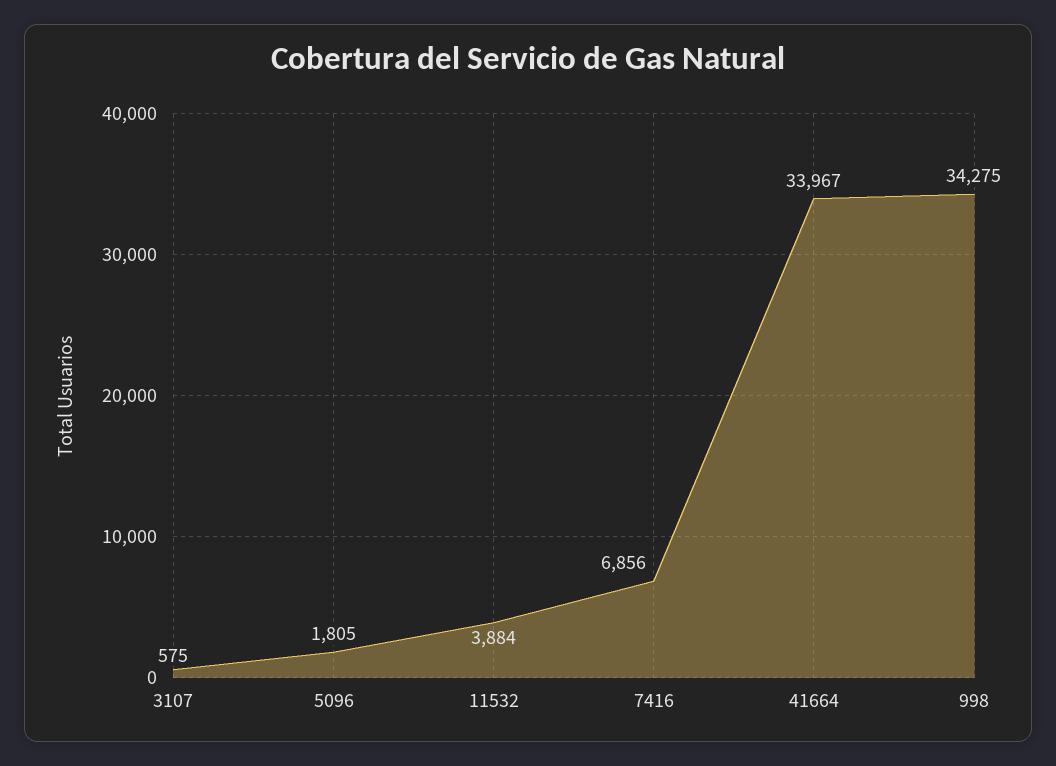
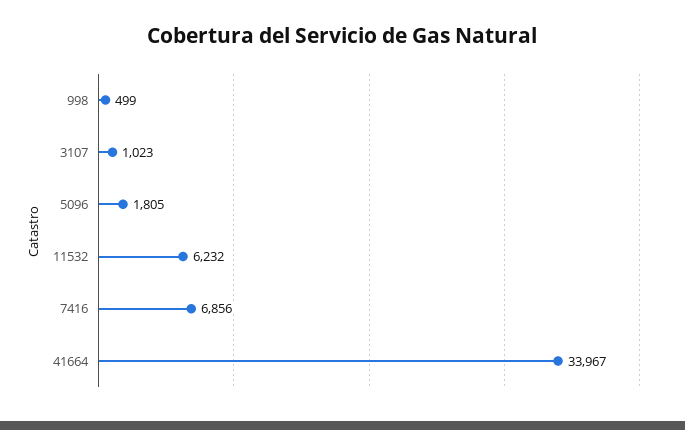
3107: 575 -> 1023
11532: 3884 -> 6232
998: 34275 -> 499

